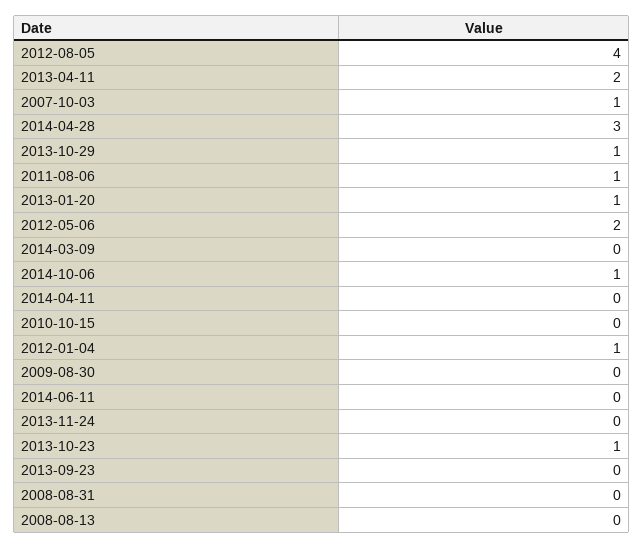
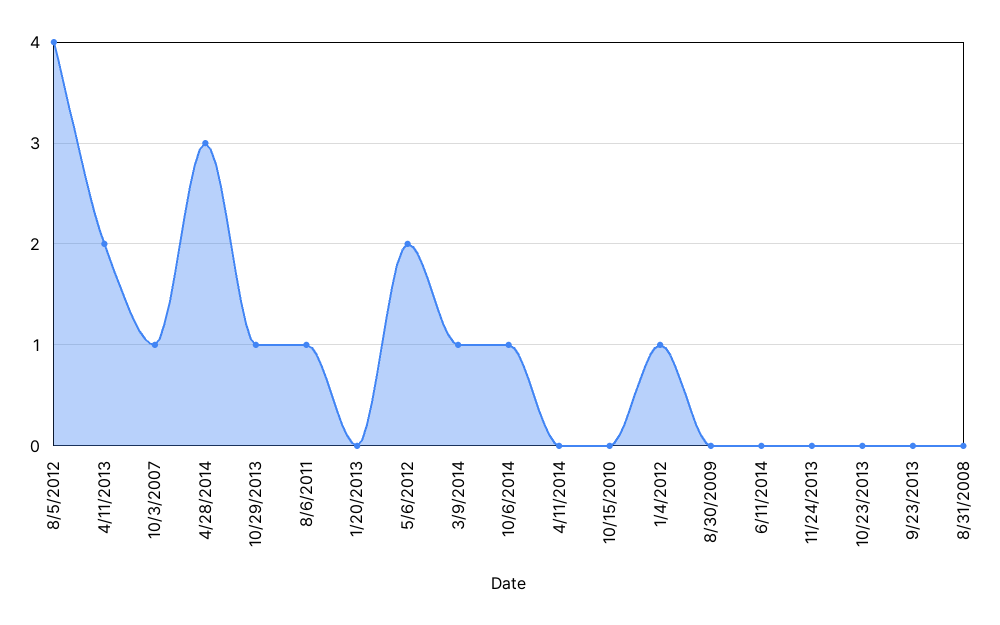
2013-01-20: 1 -> 0
2014-03-09: 0 -> 1
2013-10-23: 1 -> 0
2008-08-13: 0 -> none

